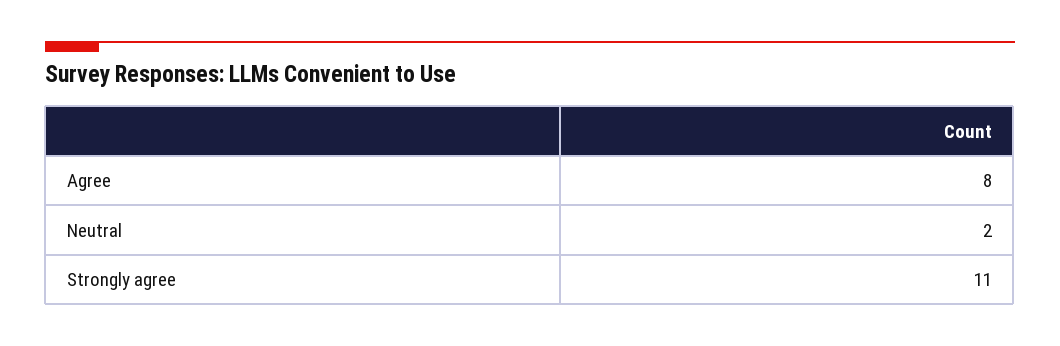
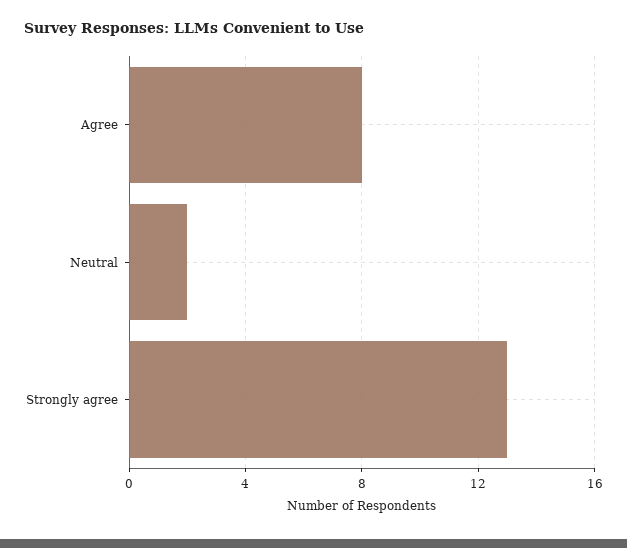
Strongly agree: 11 -> 13

